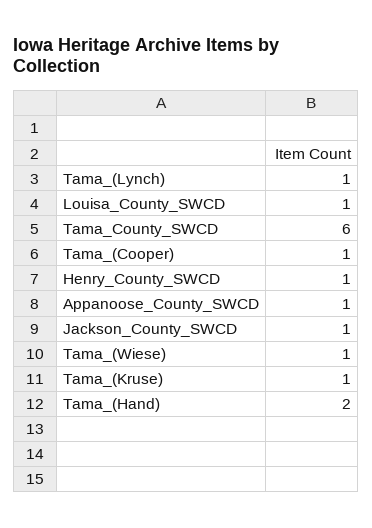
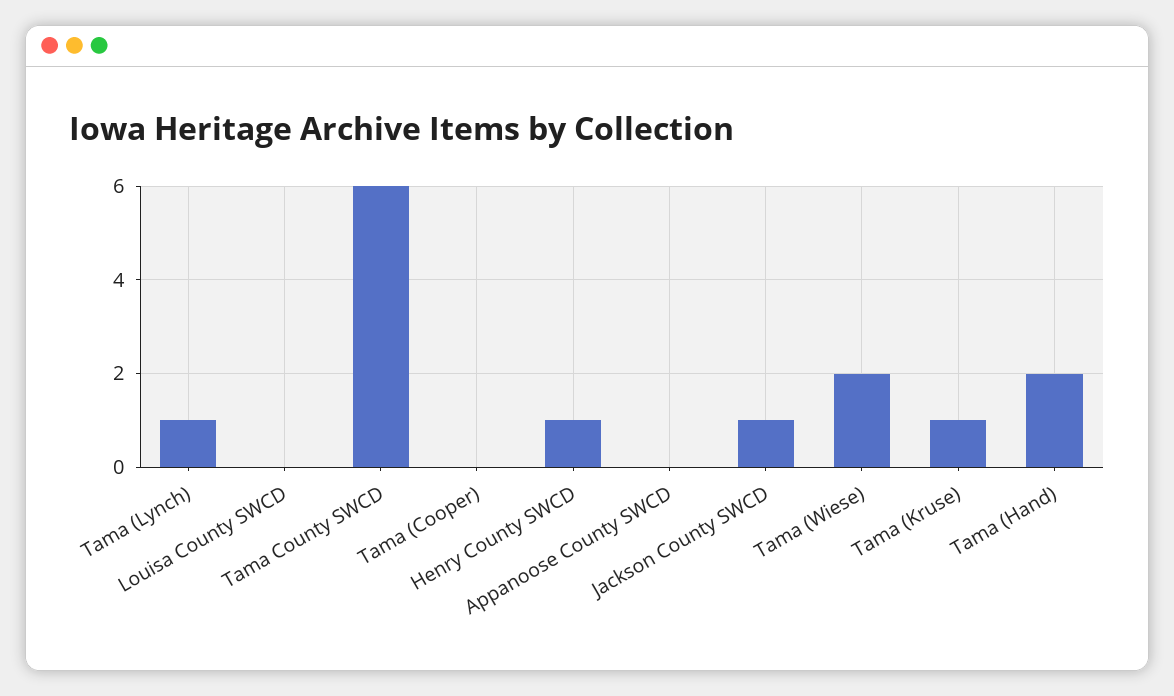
Louisa_County_SWCD: 1 -> 0
Tama_(Cooper): 1 -> 0
Appanoose_County_SWCD: 1 -> 0
Tama_(Wiese): 1 -> 2

